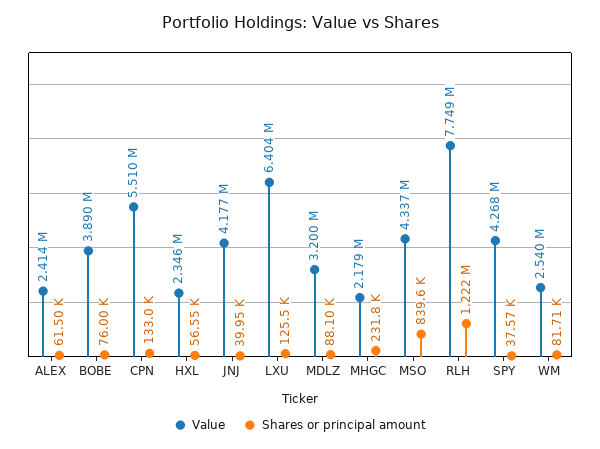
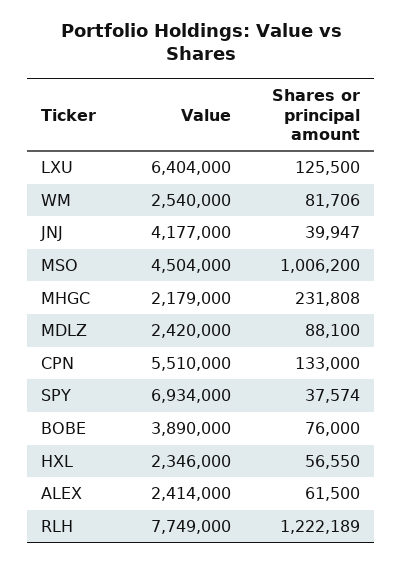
Value, MDLZ: 3200000 -> 2420000
Value, MSO: 4337000 -> 4504000
Shares or principal amount, MSO: 839600 -> 1006200
Value, SPY: 4268000 -> 6934000

